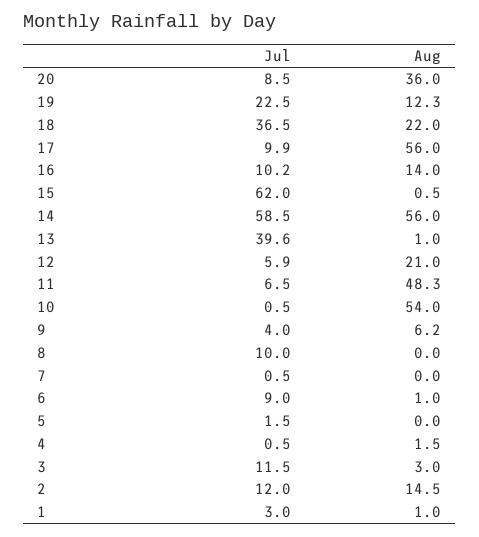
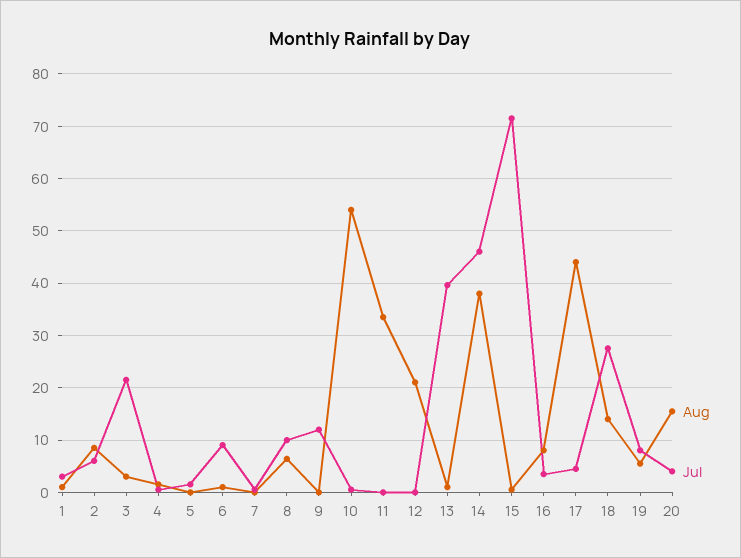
Jul, 20: 8.5 -> 4
Aug, 20: 36 -> 16
Jul, 19: 22.5 -> 8
Aug, 19: 12.3 -> 6
Jul, 18: 36.5 -> 28
Aug, 18: 22 -> 14
Jul, 17: 9.9 -> 4
Aug, 17: 56 -> 44
Jul, 16: 10.2 -> 4
Aug, 16: 14 -> 8
Jul, 15: 62 -> 72
Jul, 14: 58.5 -> 46
Aug, 14: 56 -> 38
Jul, 12: 5.9 -> 0
Jul, 11: 6.5 -> 0
Aug, 11: 48.3 -> 34
Jul, 9: 4 -> 12
Aug, 9: 6.2 -> 0
Aug, 8: 0 -> 6
Jul, 3: 11.5 -> 22
Jul, 2: 12 -> 6
Aug, 2: 14.5 -> 8

